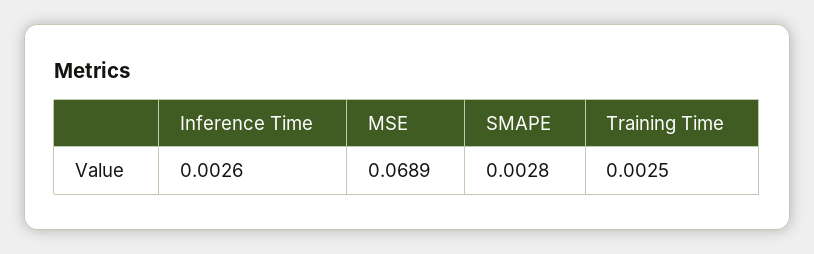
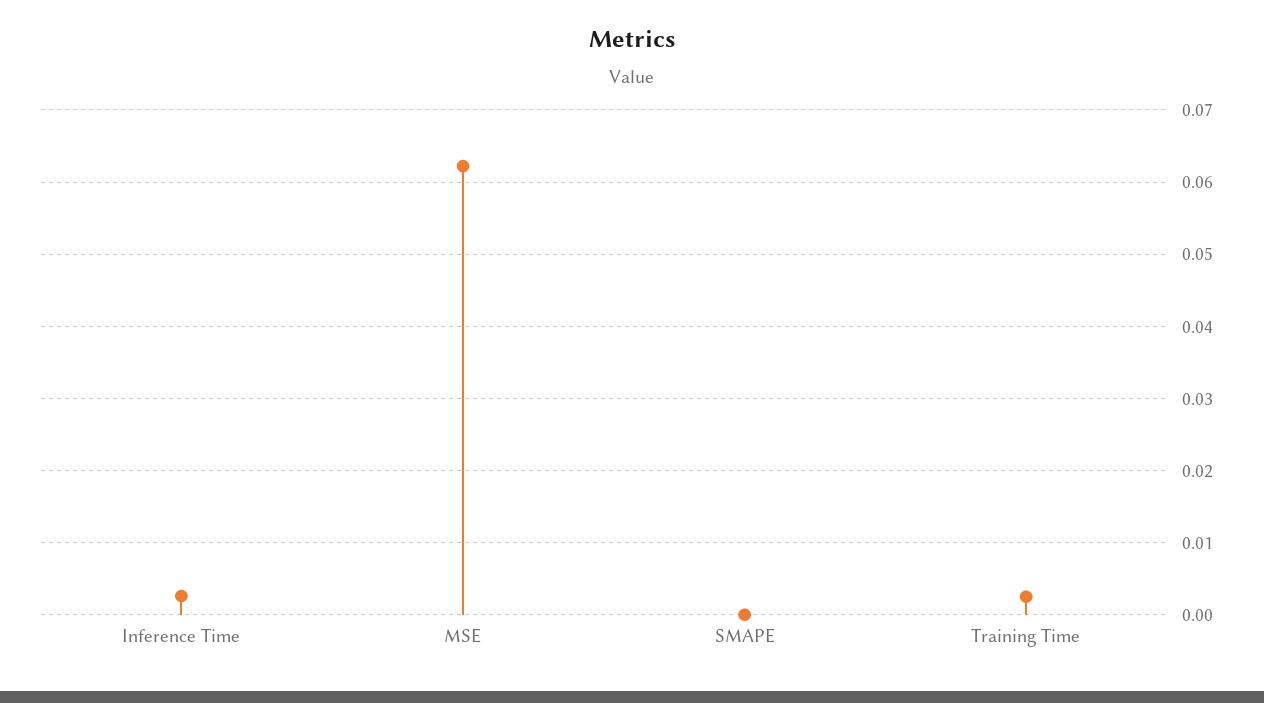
MSE: 0.0689 -> 0.062
SMAPE: 0.0028 -> 0

